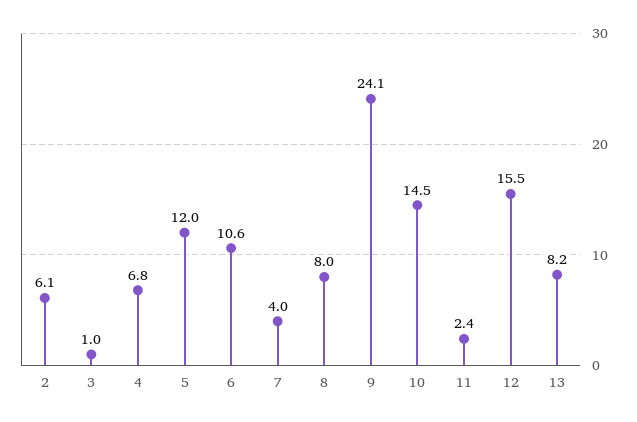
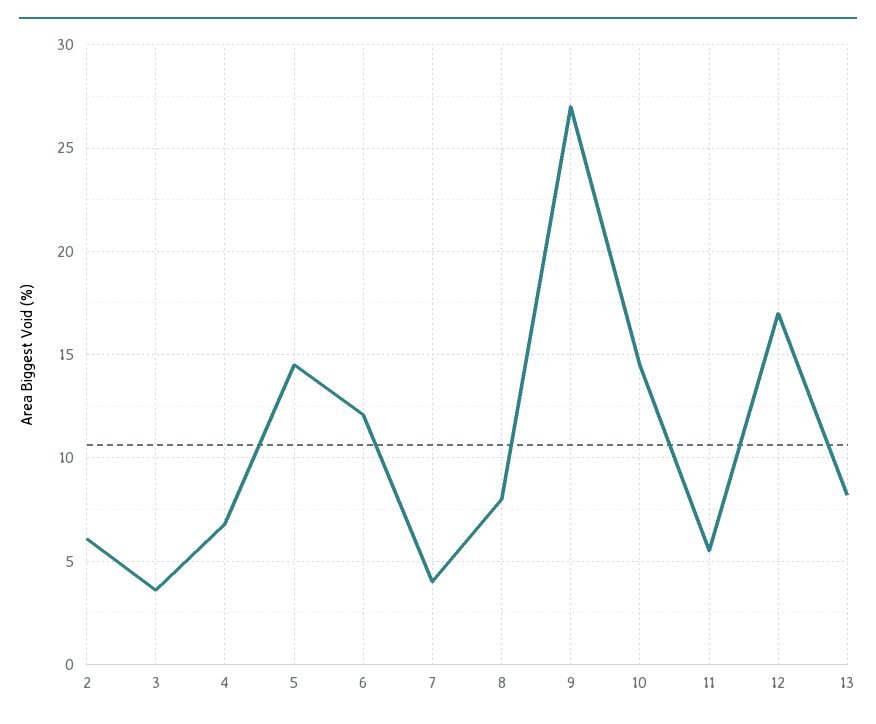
3: 1 -> 3.5
5: 12 -> 14.5
6: 10.6 -> 12
9: 24.1 -> 27
11: 2.4 -> 5.5
12: 15.5 -> 17

